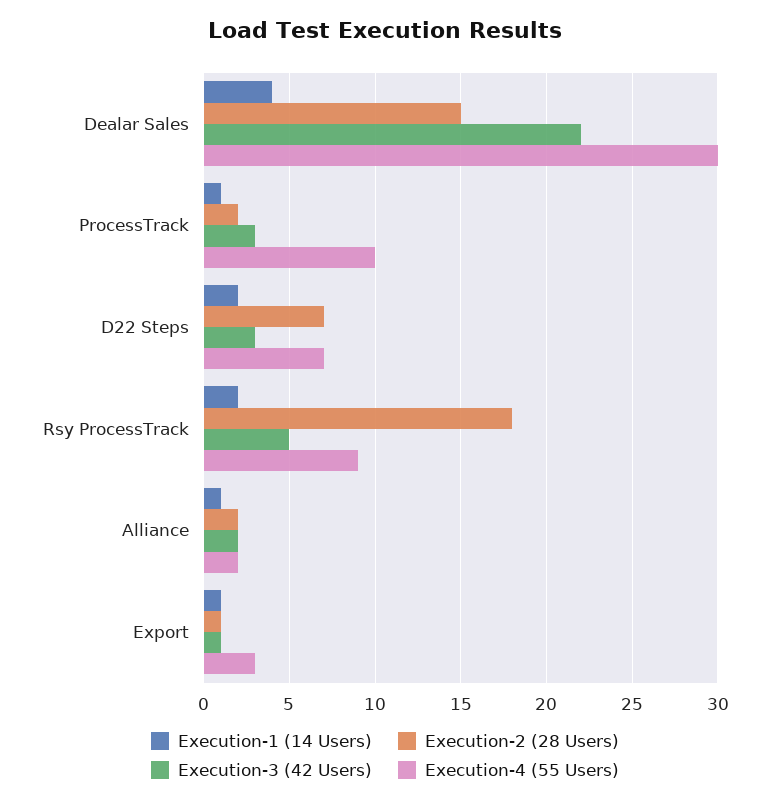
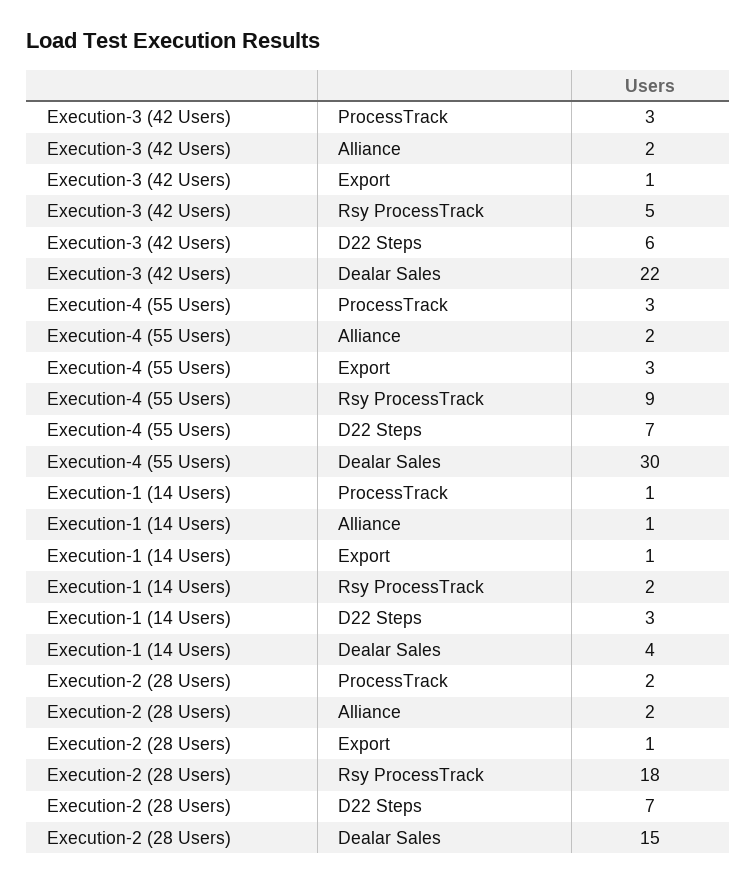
Execution-4 (55 Users), ProcessTrack: 10 -> 3
Execution-1 (14 Users), D22 Steps: 2 -> 3
Execution-3 (42 Users), D22 Steps: 3 -> 6

